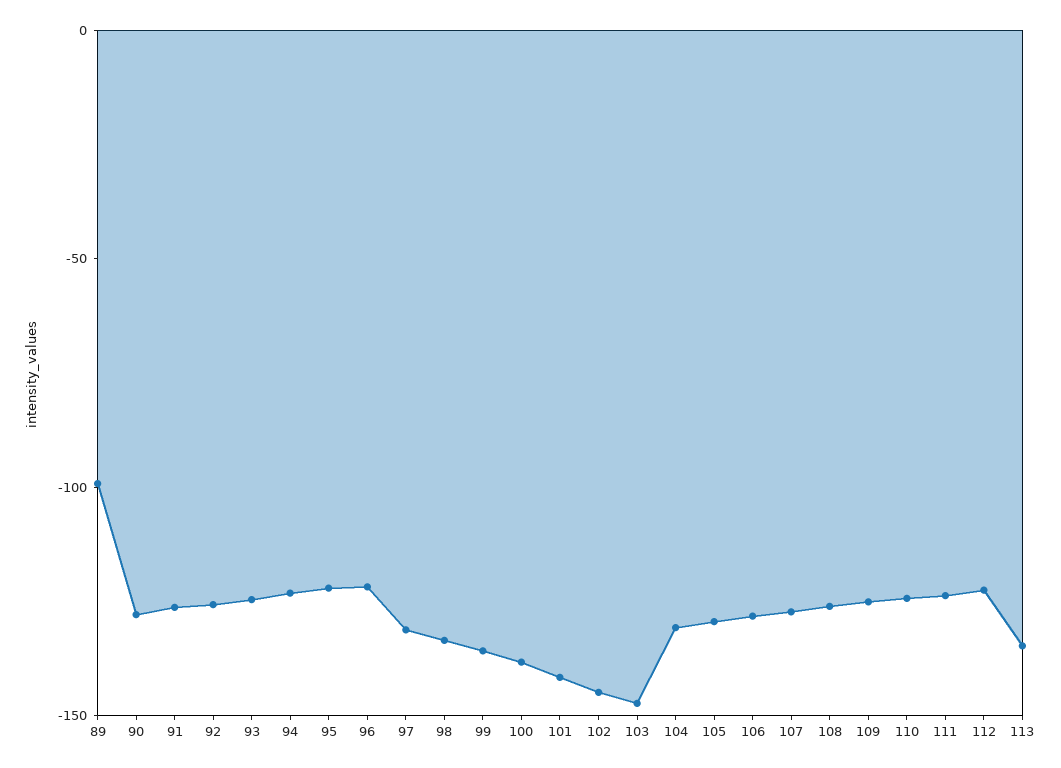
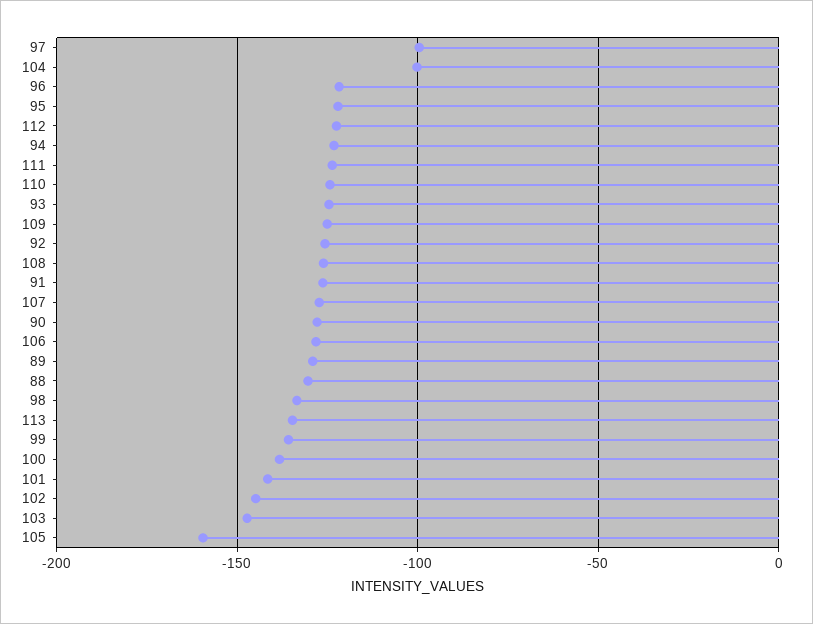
89: -100 -> -130
97: -130 -> -100
104: -130 -> -100
105: -130 -> -160
88: none -> -130

